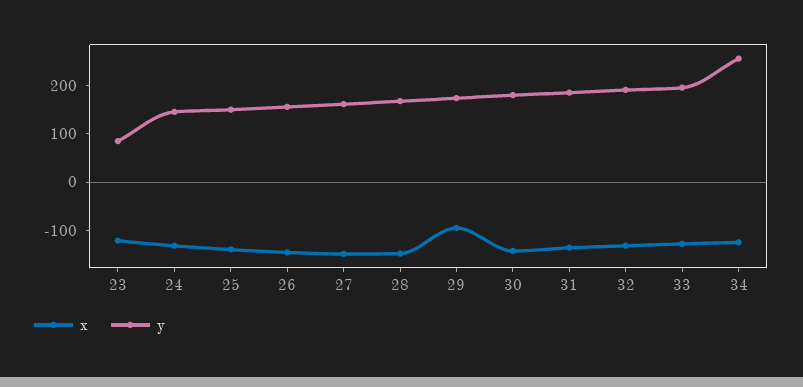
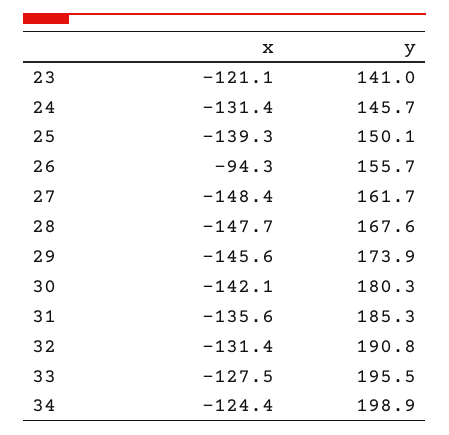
y, 23: 80 -> 141
x, 26: -140 -> -94.3
x, 29: -100 -> -145.6
y, 34: 260 -> 198.9

